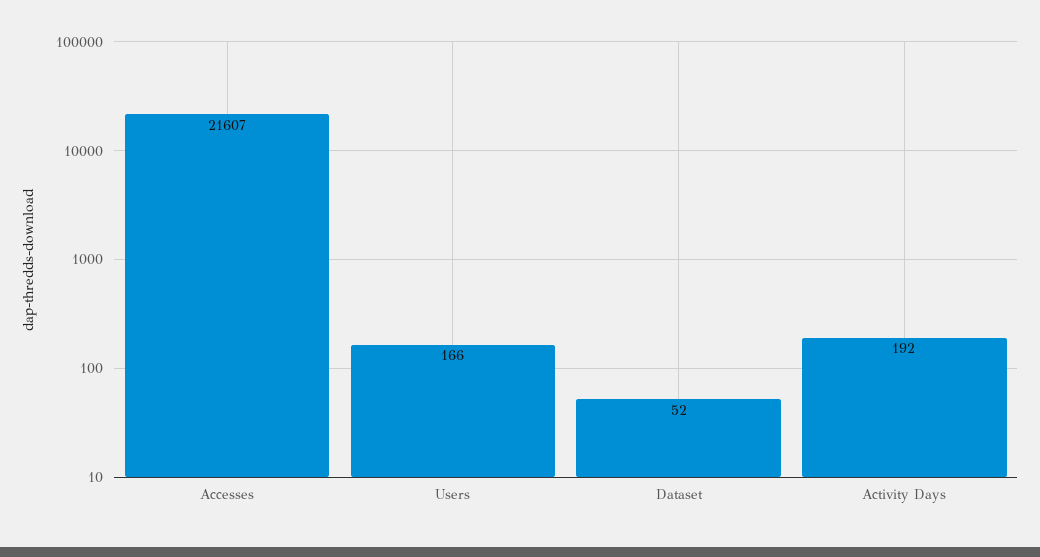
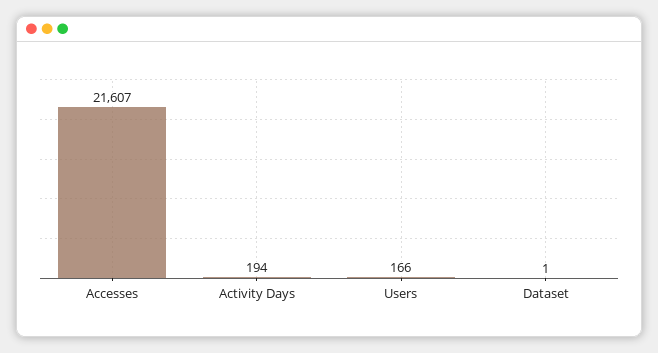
Dataset: 52 -> 1
Activity Days: 192 -> 194

